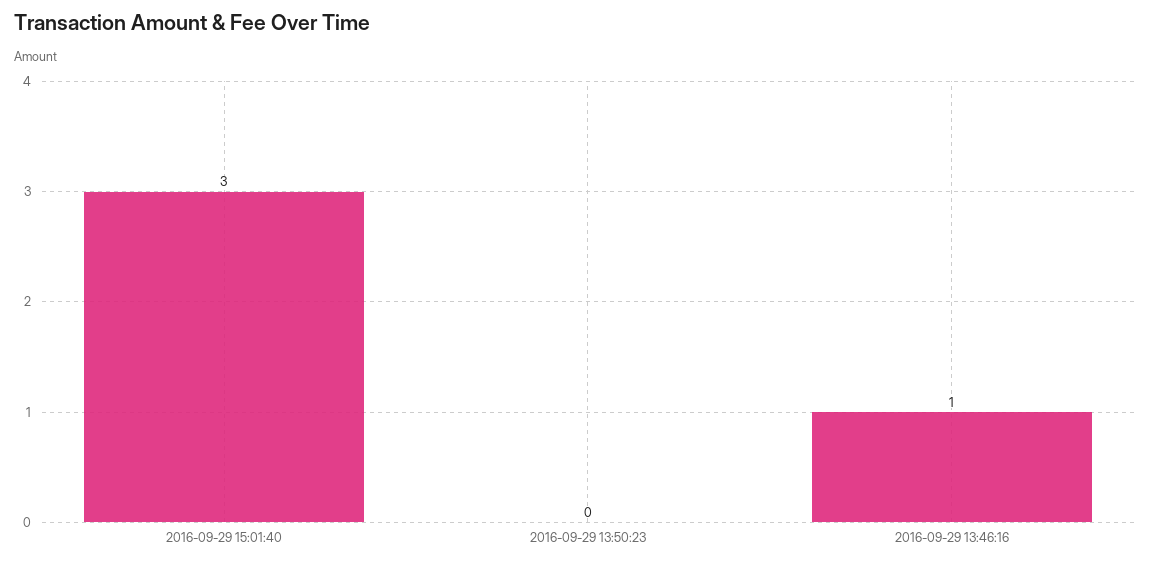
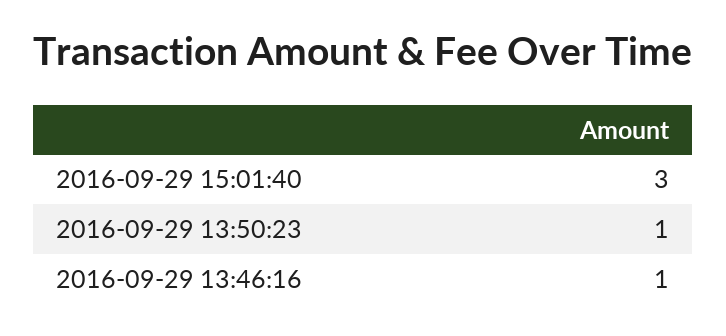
2016-09-29 13:50:23: 0 -> 1

